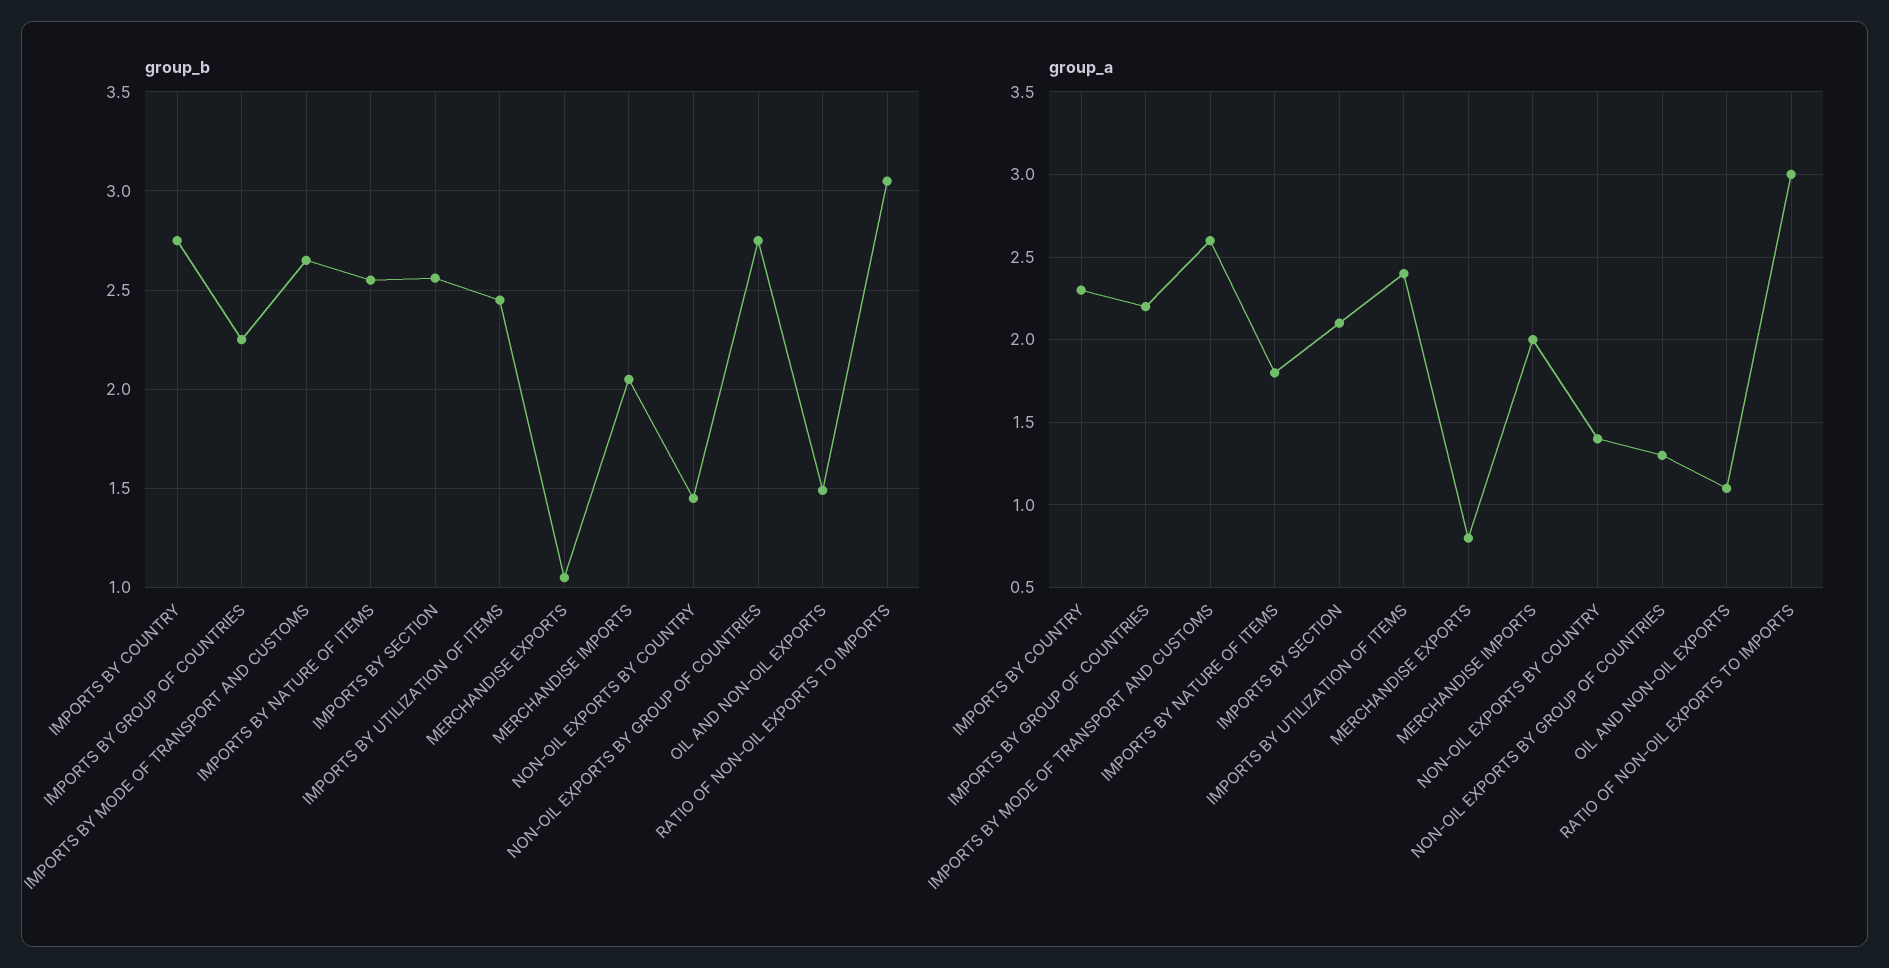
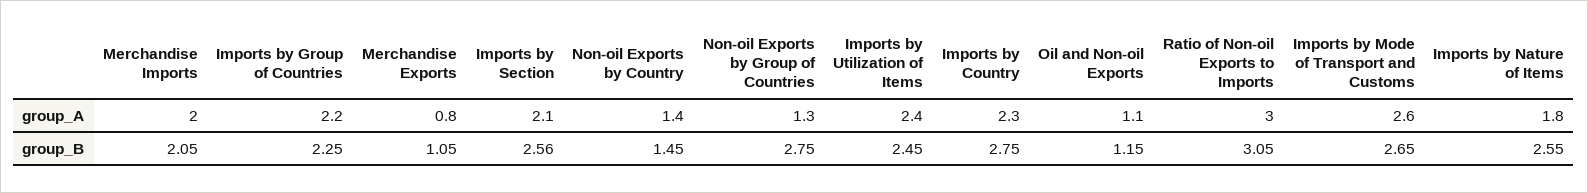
group_b, OIL AND NON-OIL EXPORTS: 1.5 -> 1.15

